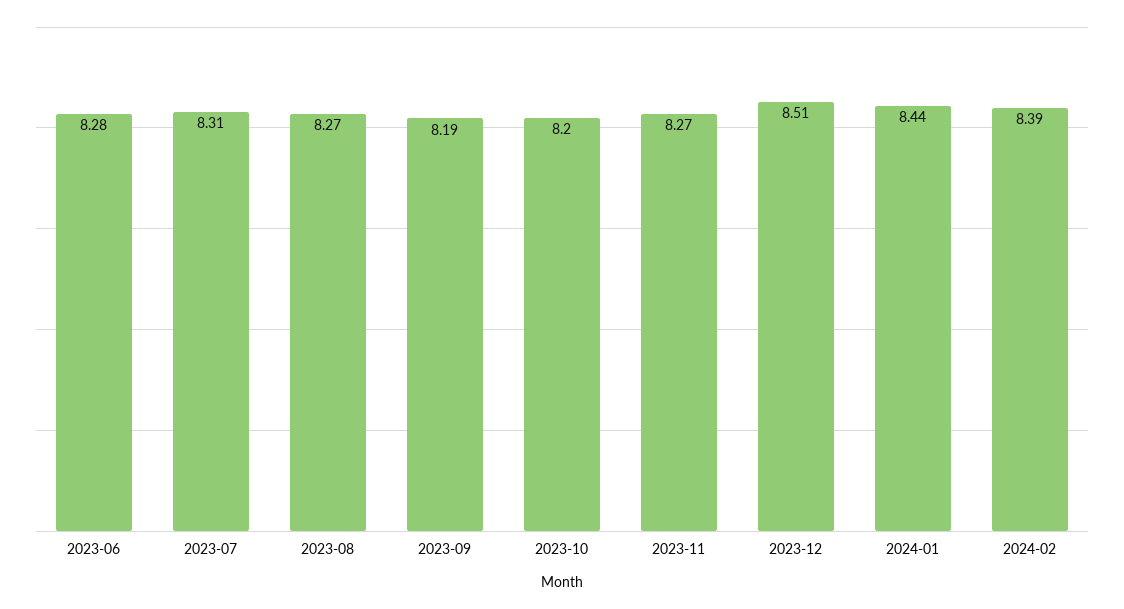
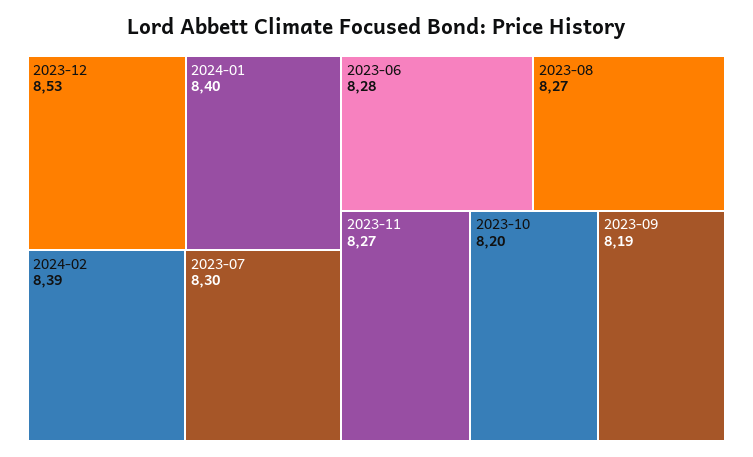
2023-07: 8.31 -> 8.3
2023-12: 8.51 -> 8.53
2024-01: 8.44 -> 8.4

